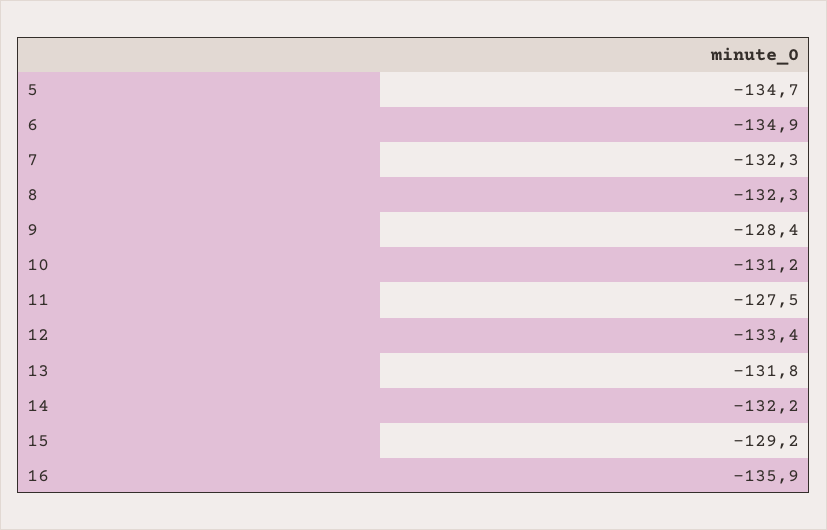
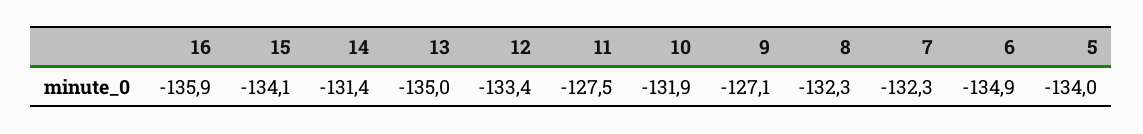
5: -134.7 -> -134
9: -128.4 -> -127.1
10: -131.2 -> -131.9
13: -131.8 -> -135
14: -132.2 -> -131.4
15: -129.2 -> -134.1

